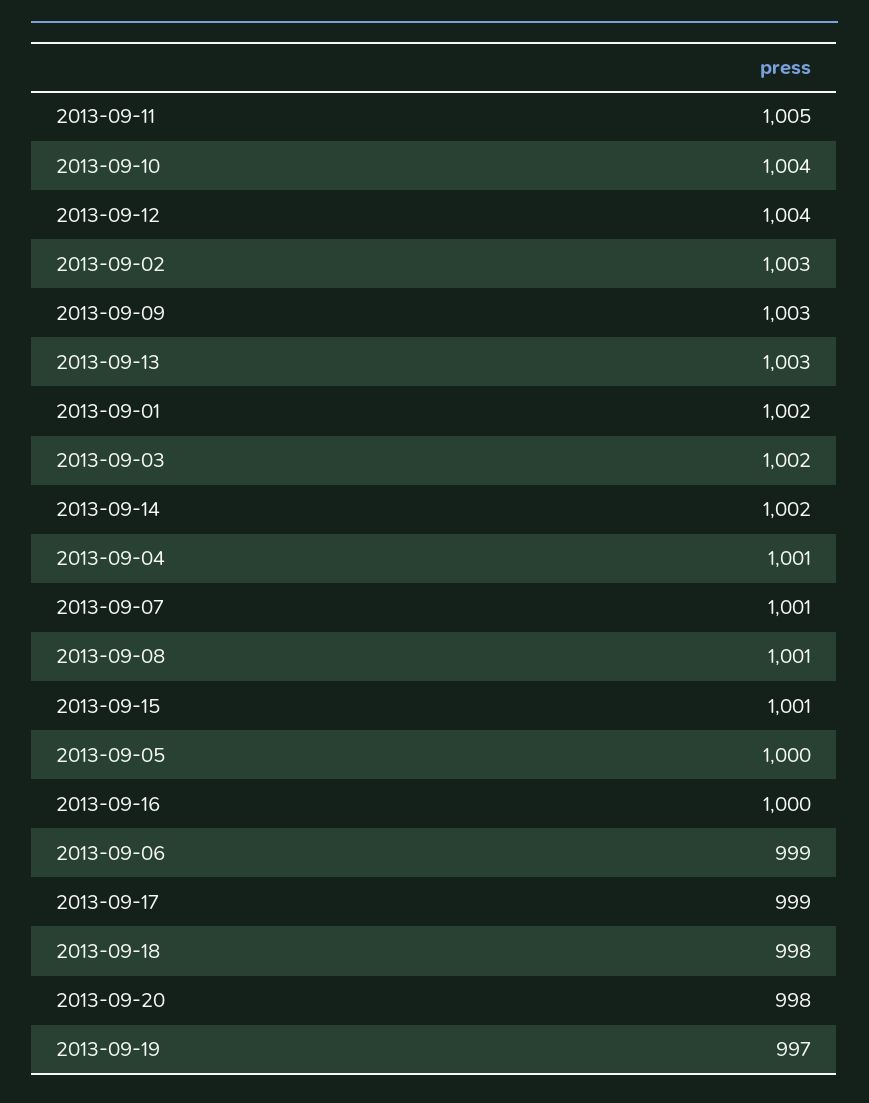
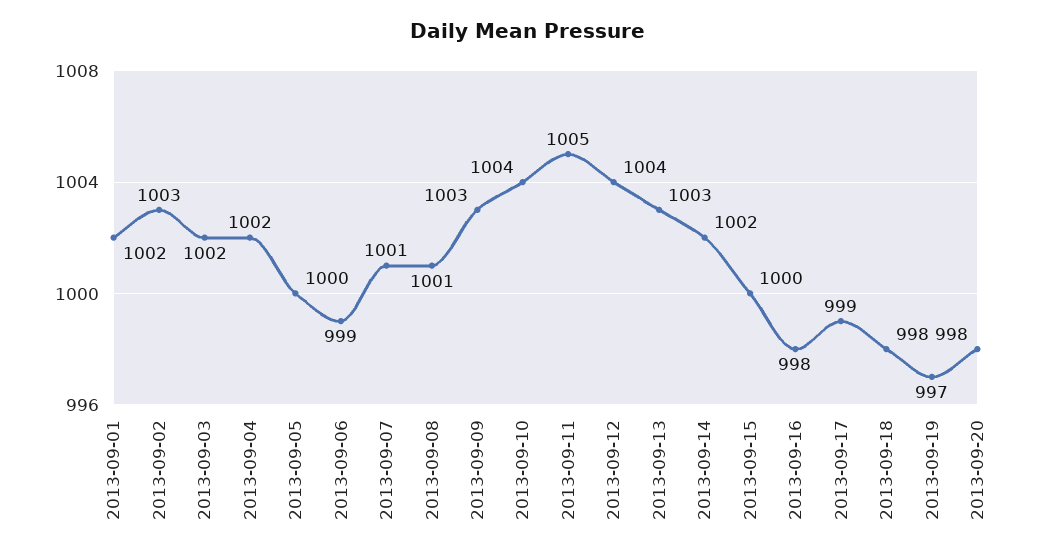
2013-09-04: 1001 -> 1002
2013-09-15: 1001 -> 1000
2013-09-16: 1000 -> 998

